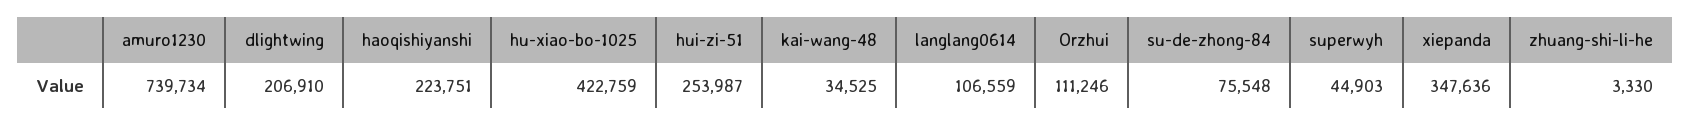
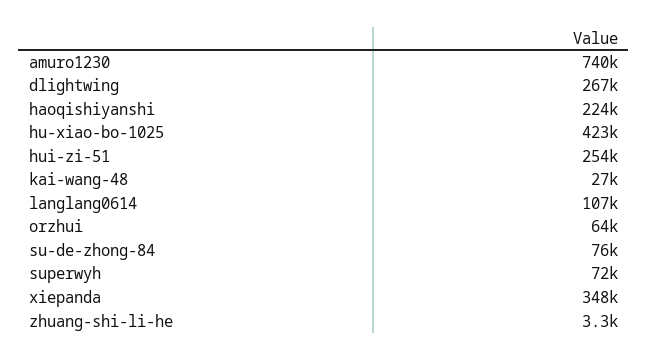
dlightwing: 206910 -> 267000
kai-wang-48: 34525 -> 27000
Orzhui: 111246 -> 64000
superwyh: 44903 -> 72000

